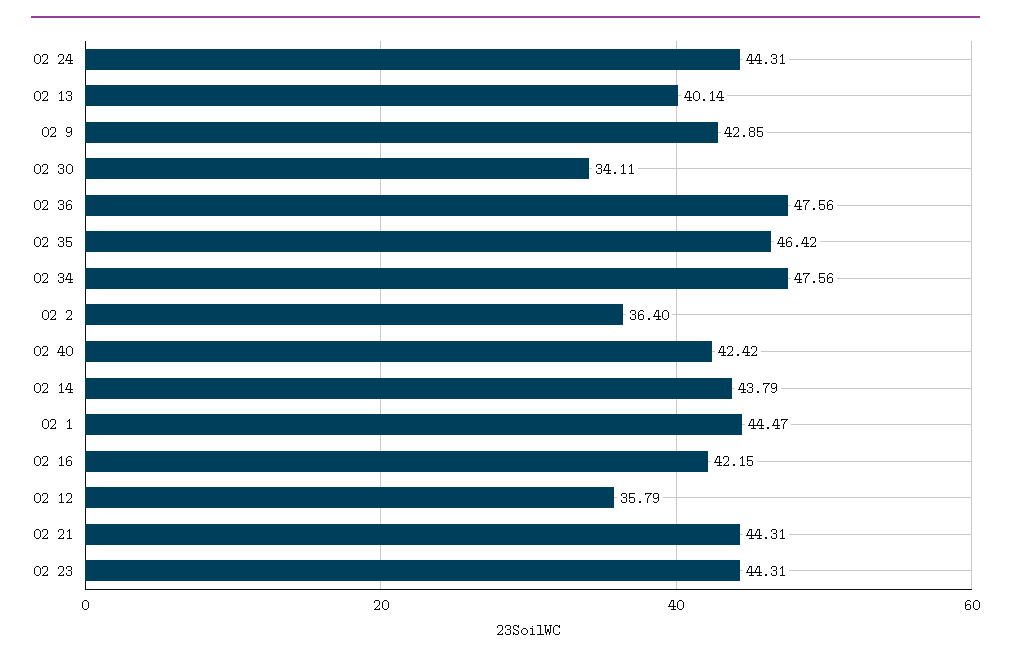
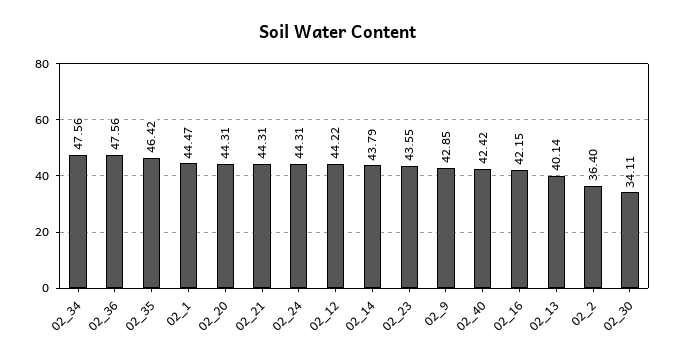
02 12: 35.79 -> 44.22
02 23: 44.31 -> 43.55
02_20: none -> 44.31

